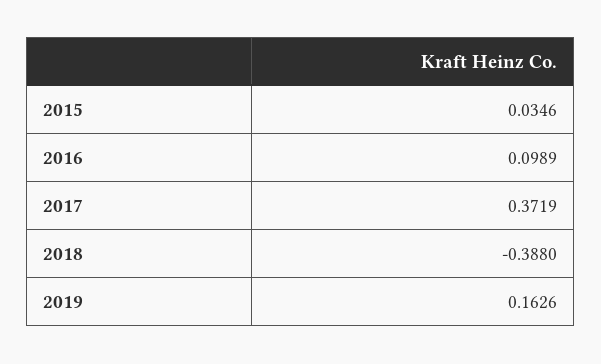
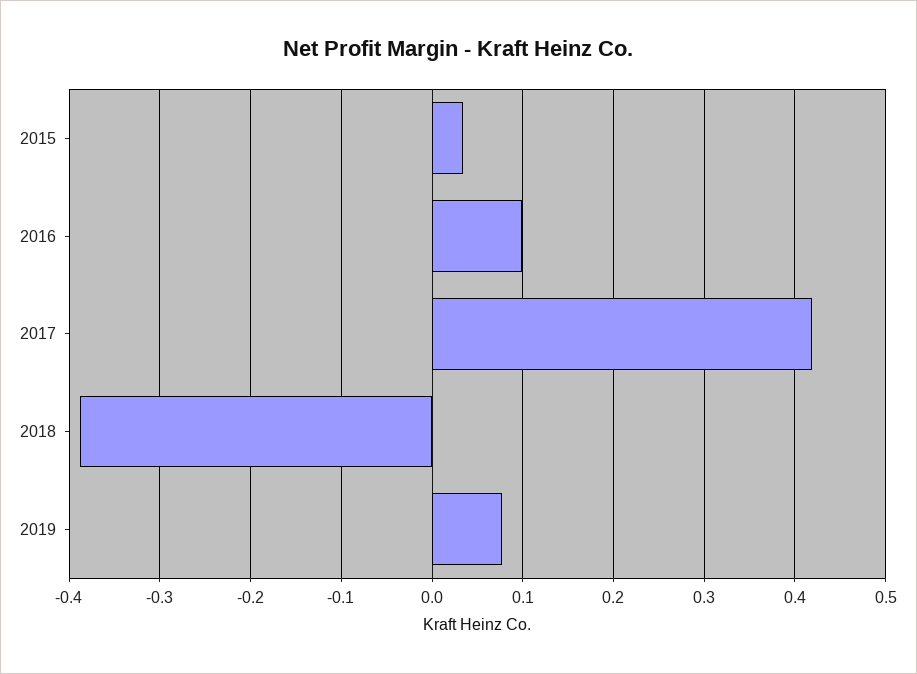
2017: 0.3719 -> 0.42
2019: 0.1626 -> 0.08

